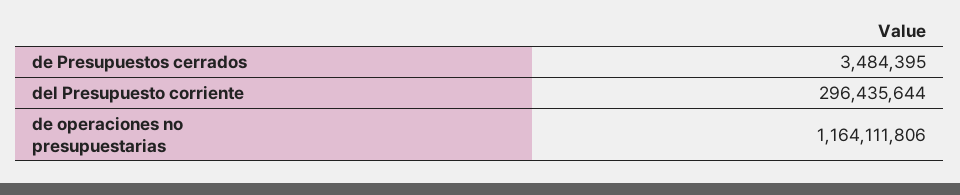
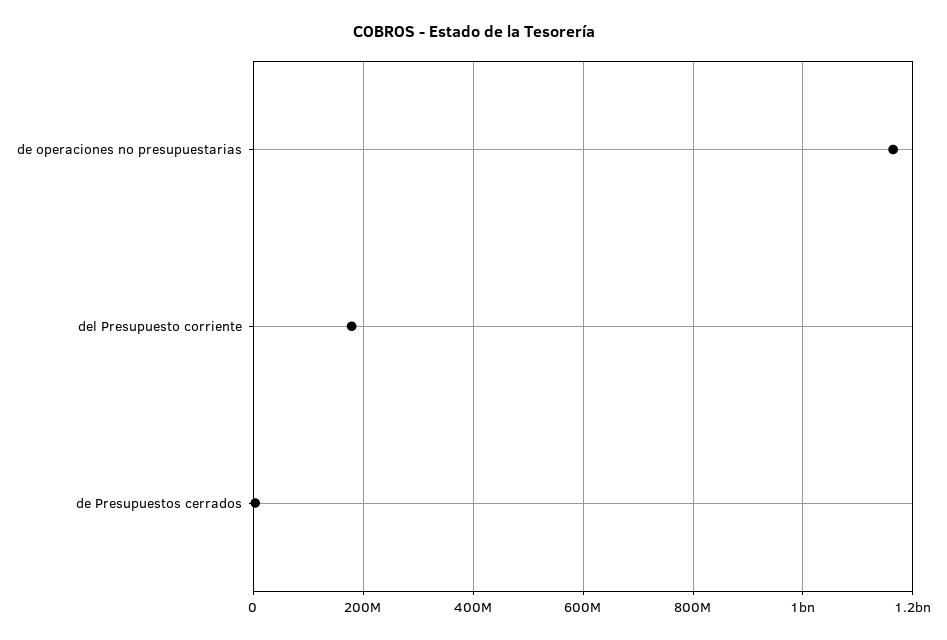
del Presupuesto corriente: 296435644 -> 180000000

